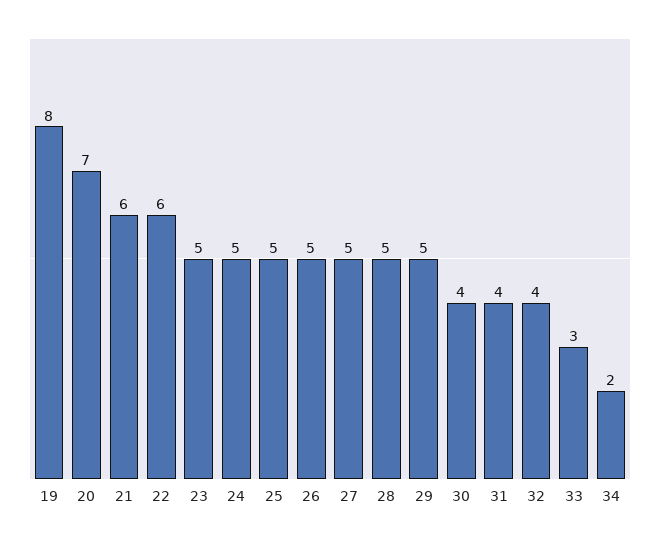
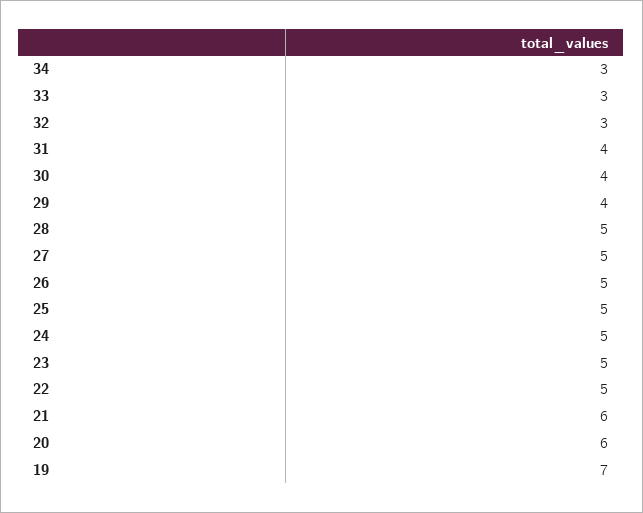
19: 8 -> 7
20: 7 -> 6
22: 6 -> 5
29: 5 -> 4
32: 4 -> 3
34: 2 -> 3

